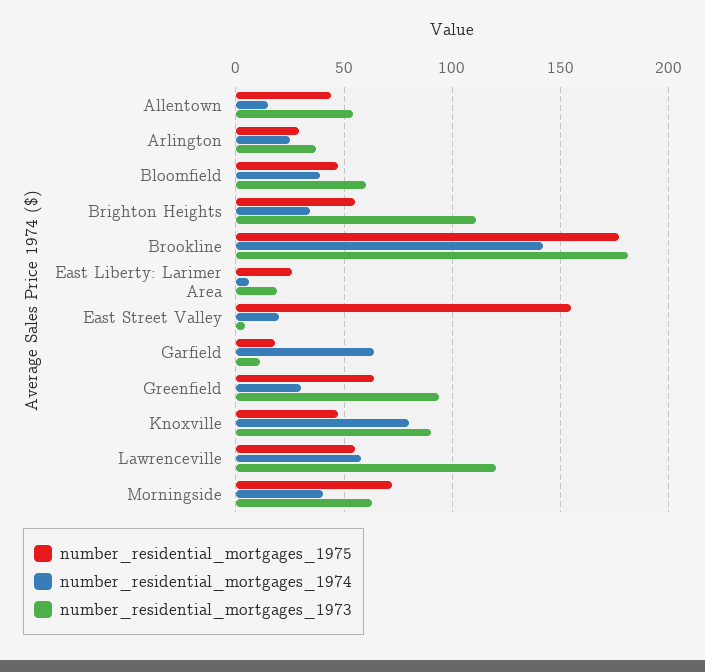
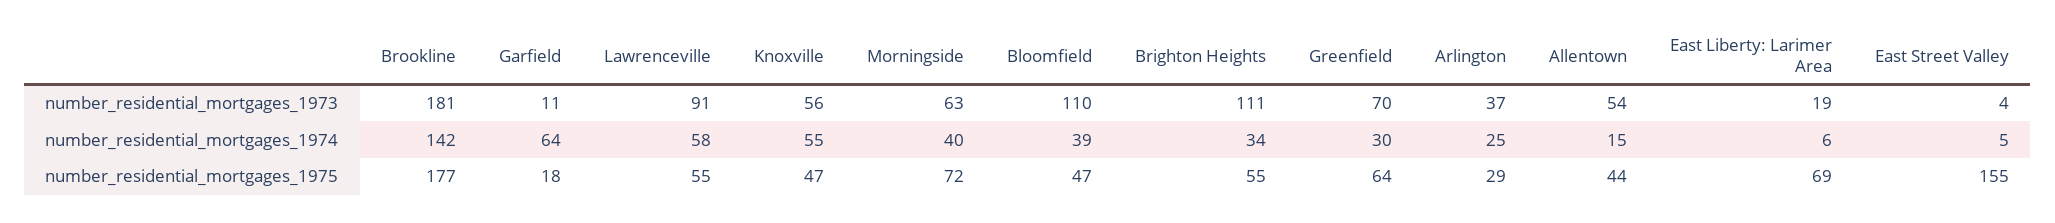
number_residential_mortgages_1973, Bloomfield: 60 -> 110
number_residential_mortgages_1975, East Liberty: Larimer Area: 25 -> 69
number_residential_mortgages_1974, East Street Valley: 20 -> 5
number_residential_mortgages_1973, Greenfield: 95 -> 70
number_residential_mortgages_1974, Knoxville: 80 -> 55
number_residential_mortgages_1973, Knoxville: 90 -> 56
number_residential_mortgages_1973, Lawrenceville: 120 -> 91

